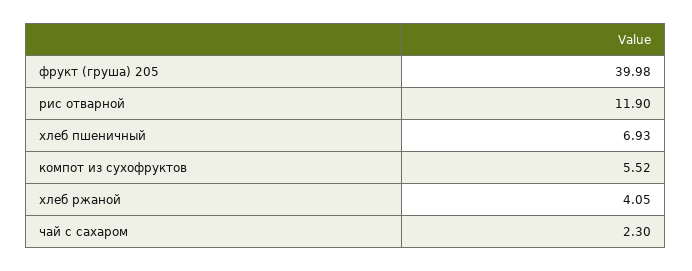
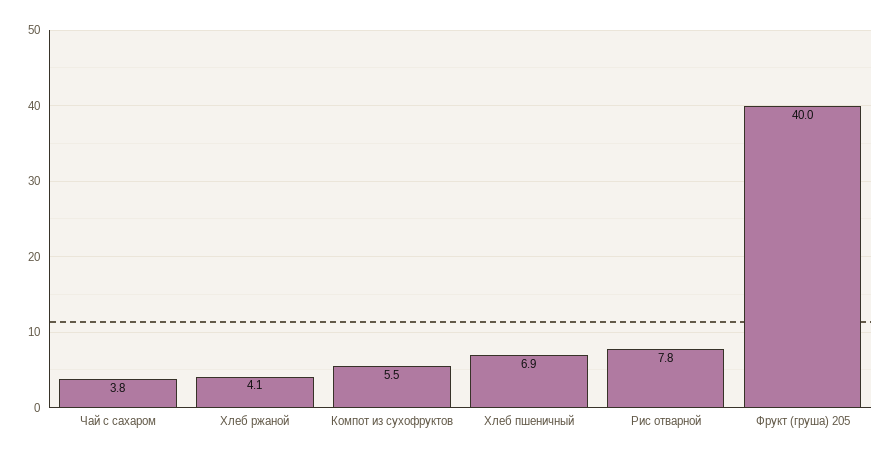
рис отварной: 11.9 -> 7.8
чай с сахаром: 2.3 -> 3.8

